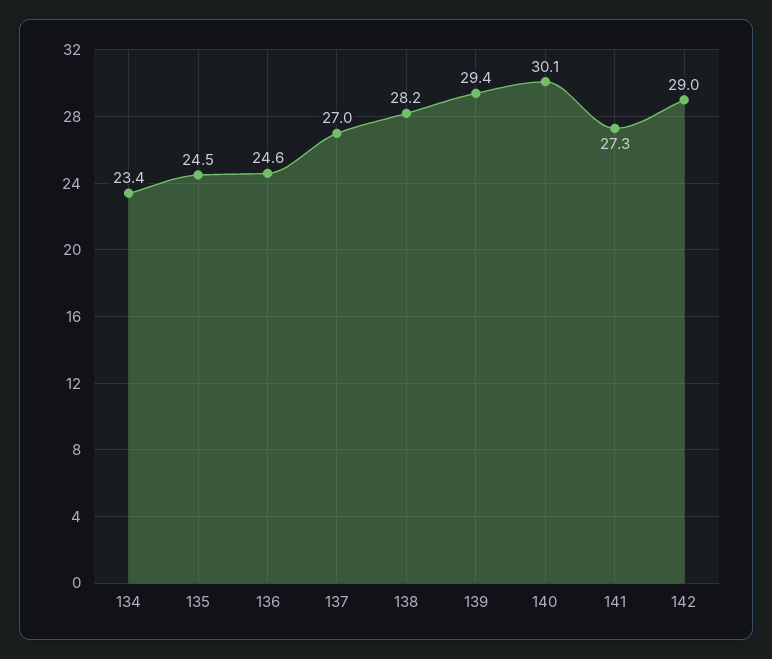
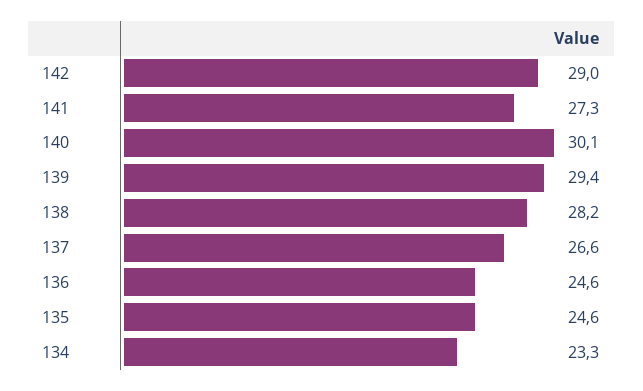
134: 23.4 -> 23.3
135: 24.5 -> 24.6
137: 27 -> 26.6

